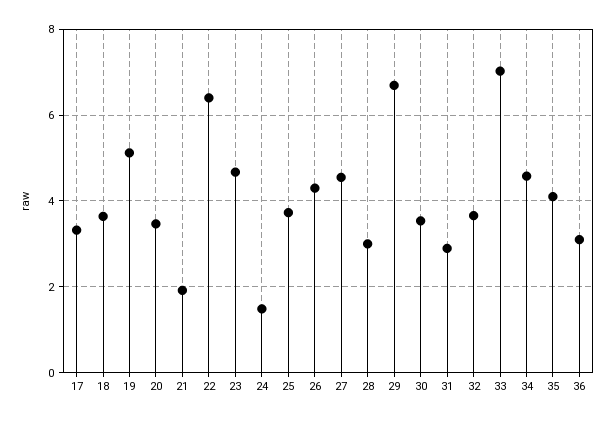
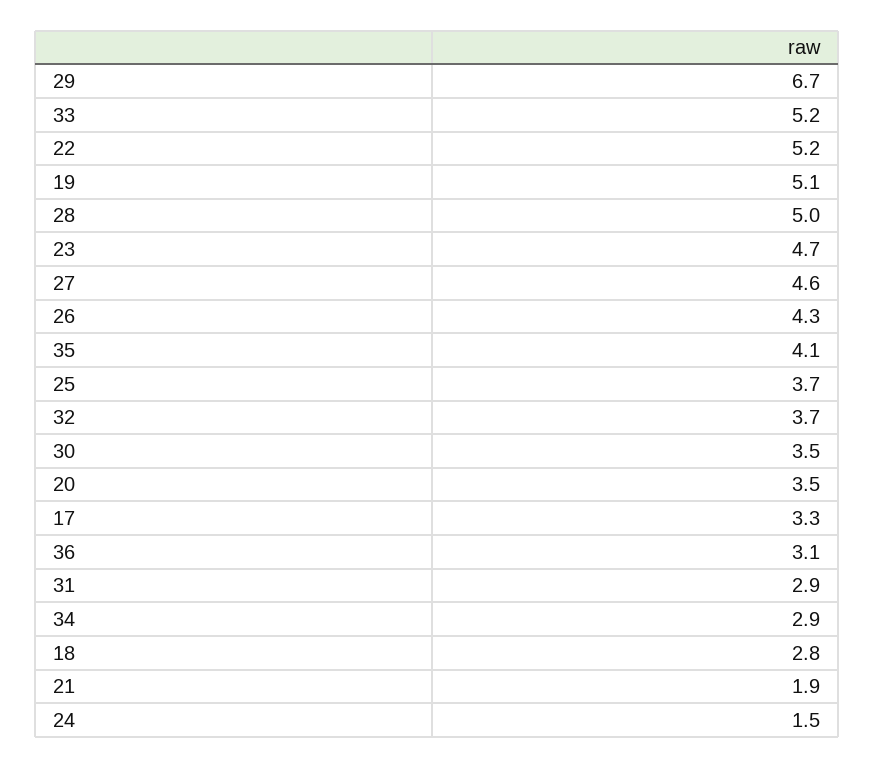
18: 3.6 -> 2.8
22: 6.4 -> 5.2
28: 3 -> 5
33: 7 -> 5.2
34: 4.6 -> 2.9

